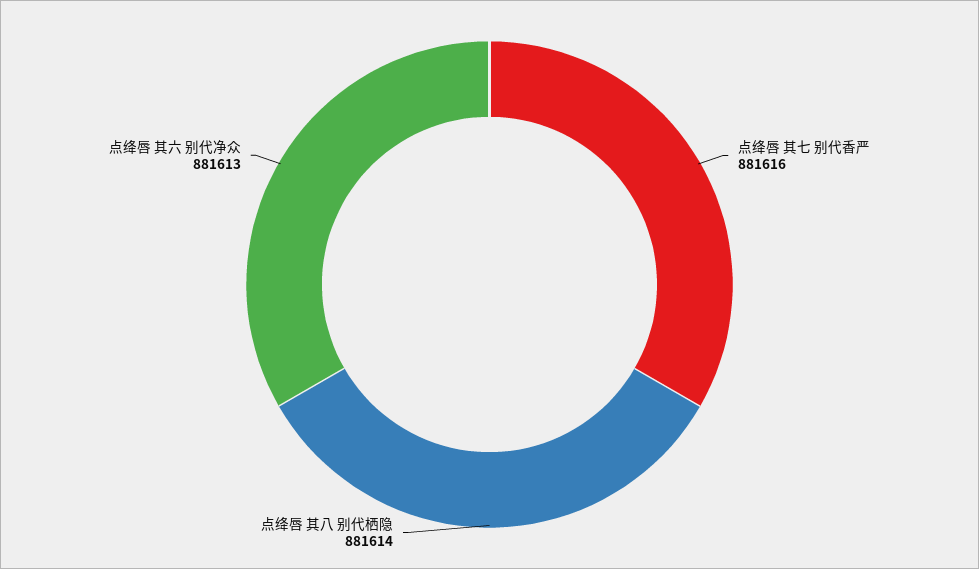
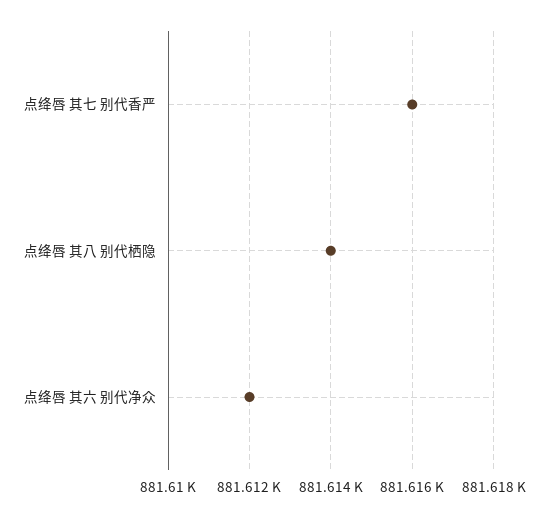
点绛唇 其六 别代净众: 881613 -> 881612

